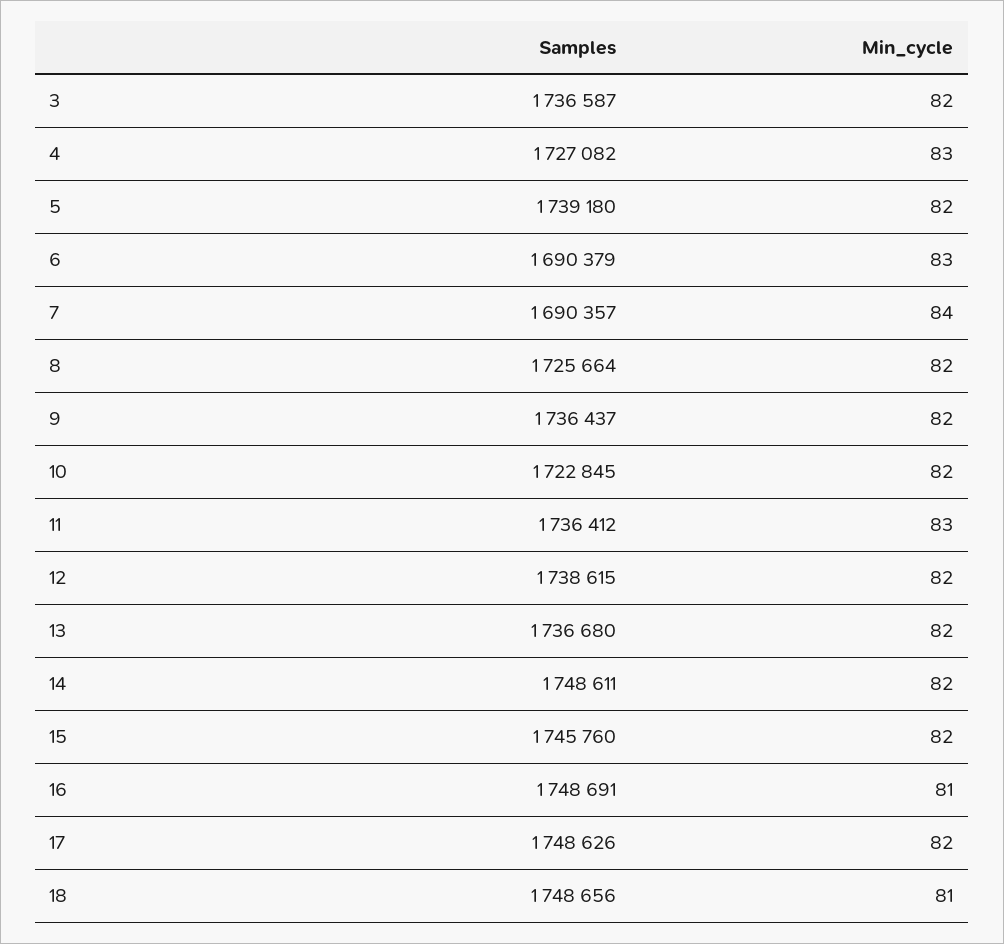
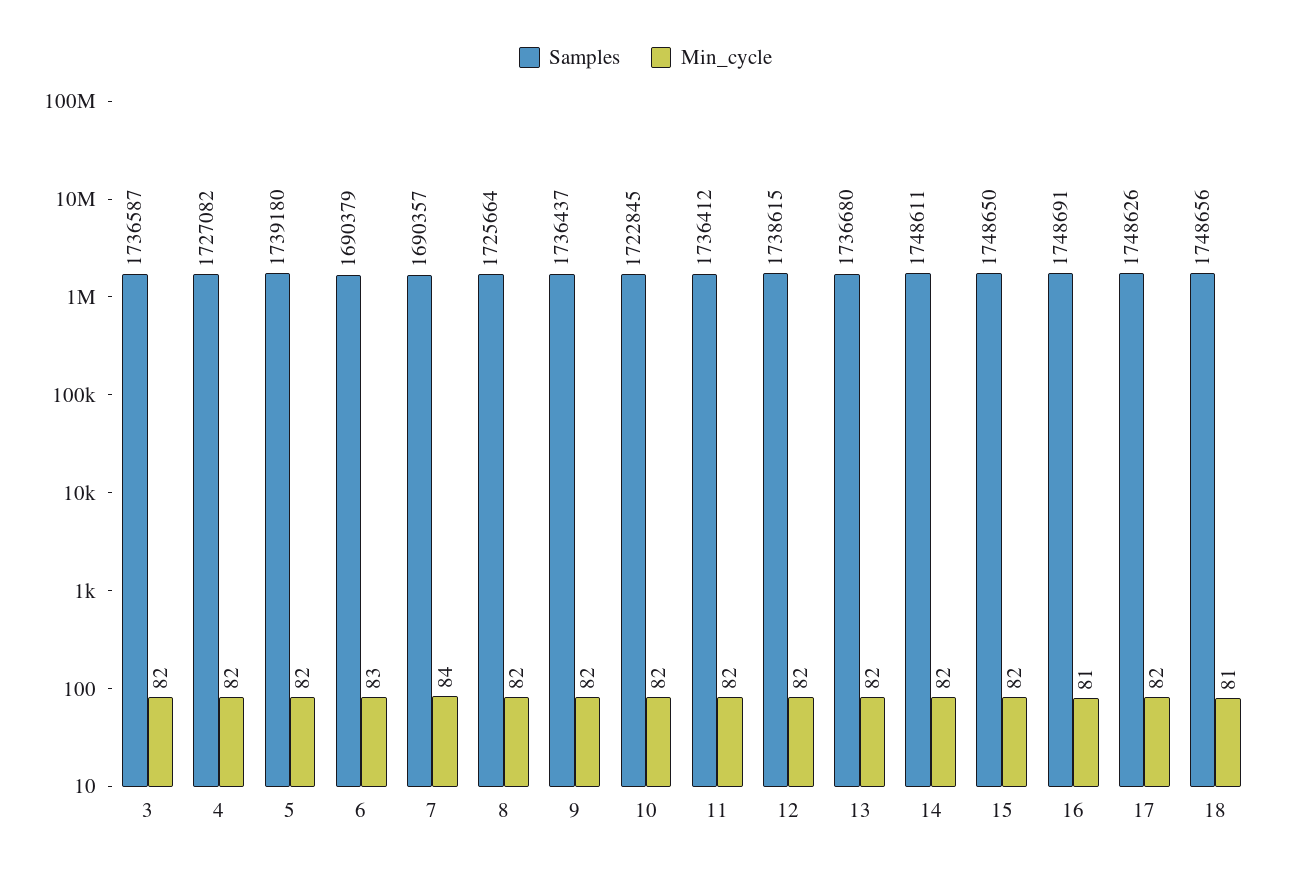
Min_cycle, 4: 83 -> 82
Min_cycle, 11: 83 -> 82
Samples, 15: 1745760 -> 1748650

